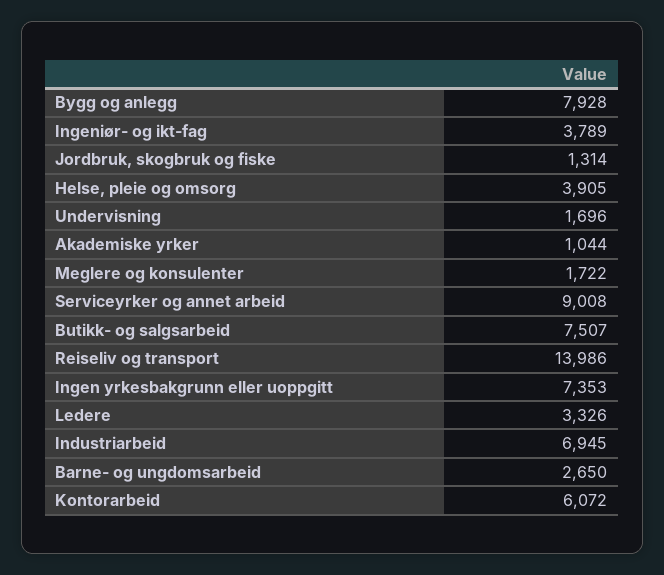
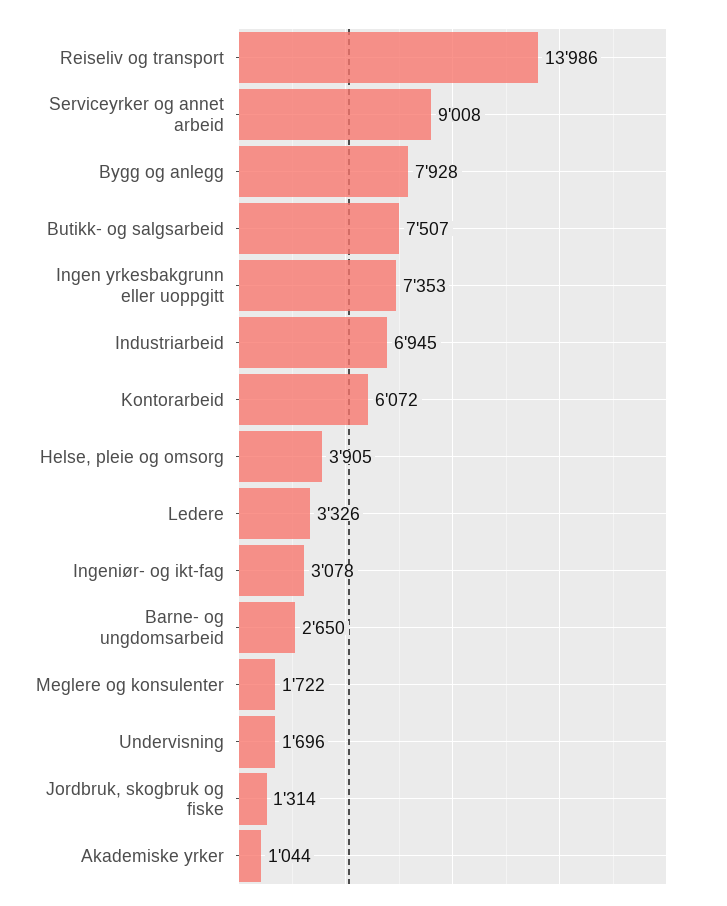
Ingeniør- og ikt-fag: 3789 -> 3078

